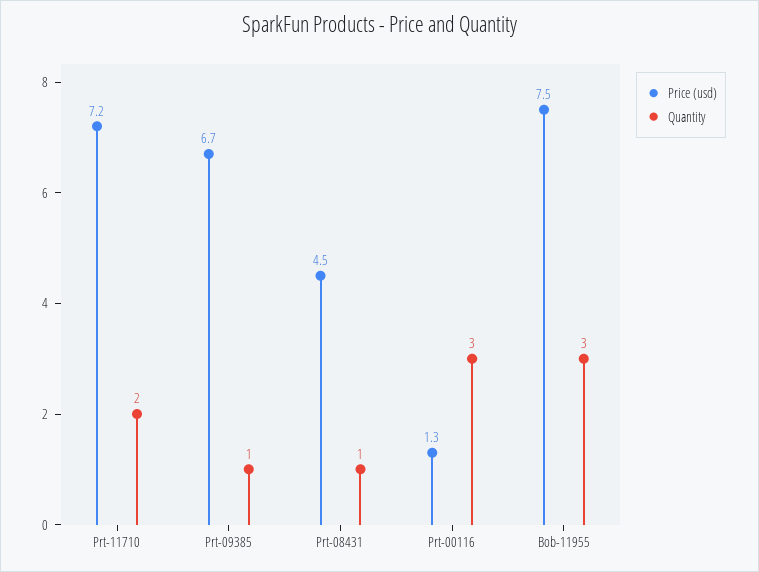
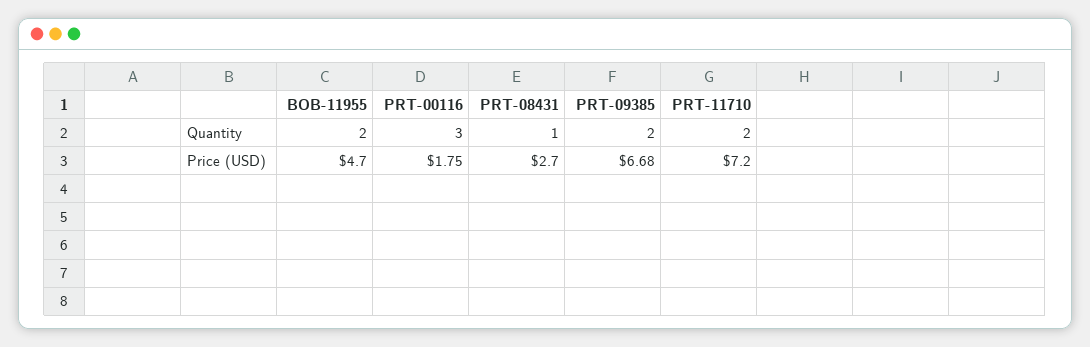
Quantity, Prt-09385: 1 -> 2
Price (usd), Prt-08431: 4.5 -> 2.7
Price (usd), Prt-00116: 1.3 -> 1.75
Price (usd), Bob-11955: 7.5 -> 4.7
Quantity, Bob-11955: 3 -> 2

